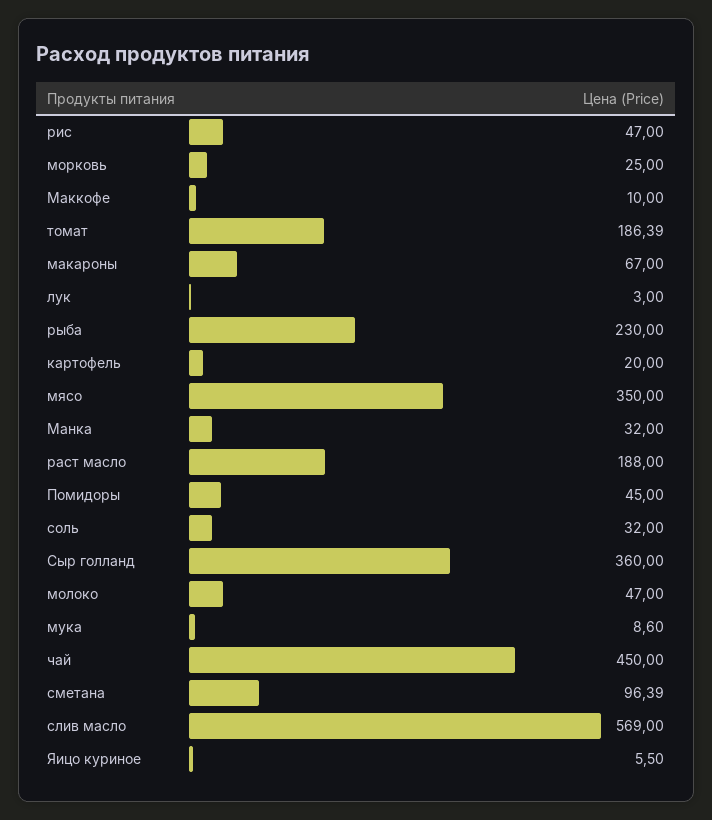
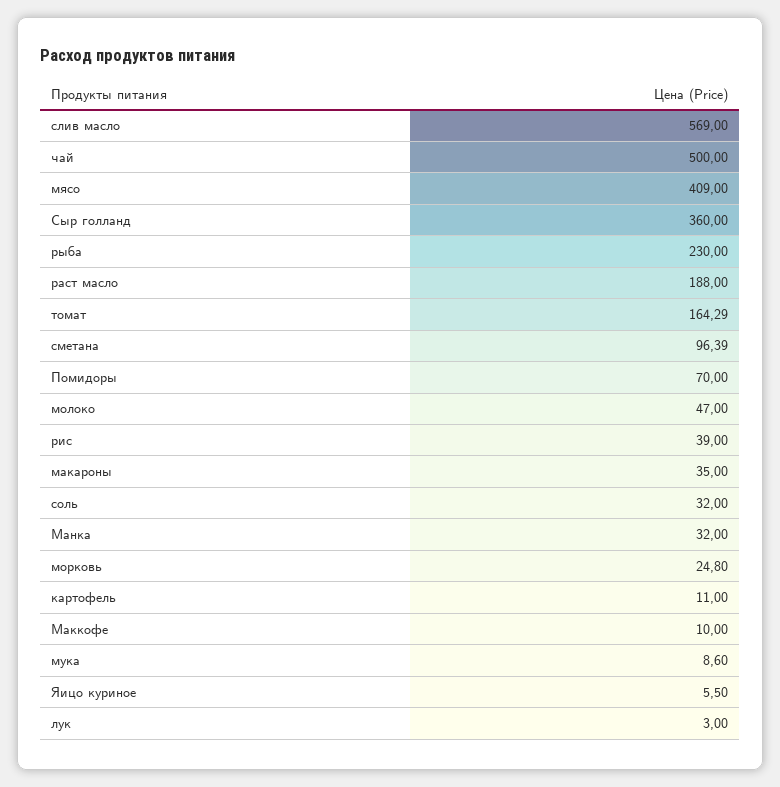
рис: 47 -> 39
морковь: 25 -> 24.8
томат: 186.39 -> 164.29
макароны: 67 -> 35
картофель: 20 -> 11
мясо: 350 -> 409
Помидоры: 45 -> 70
чай: 450 -> 500

